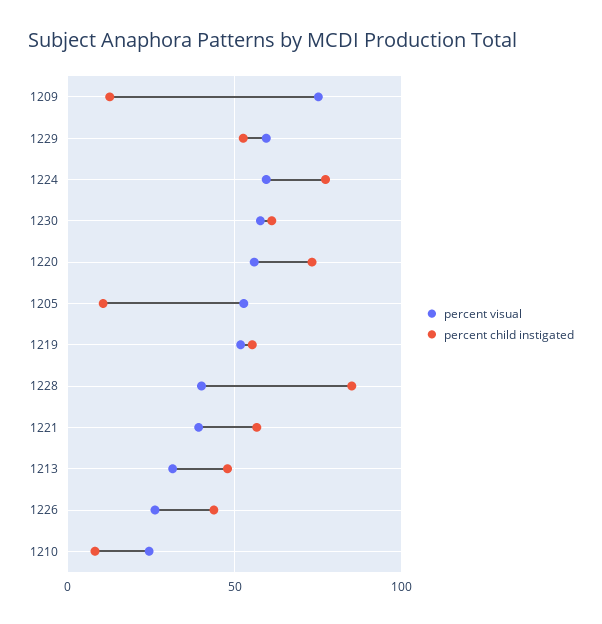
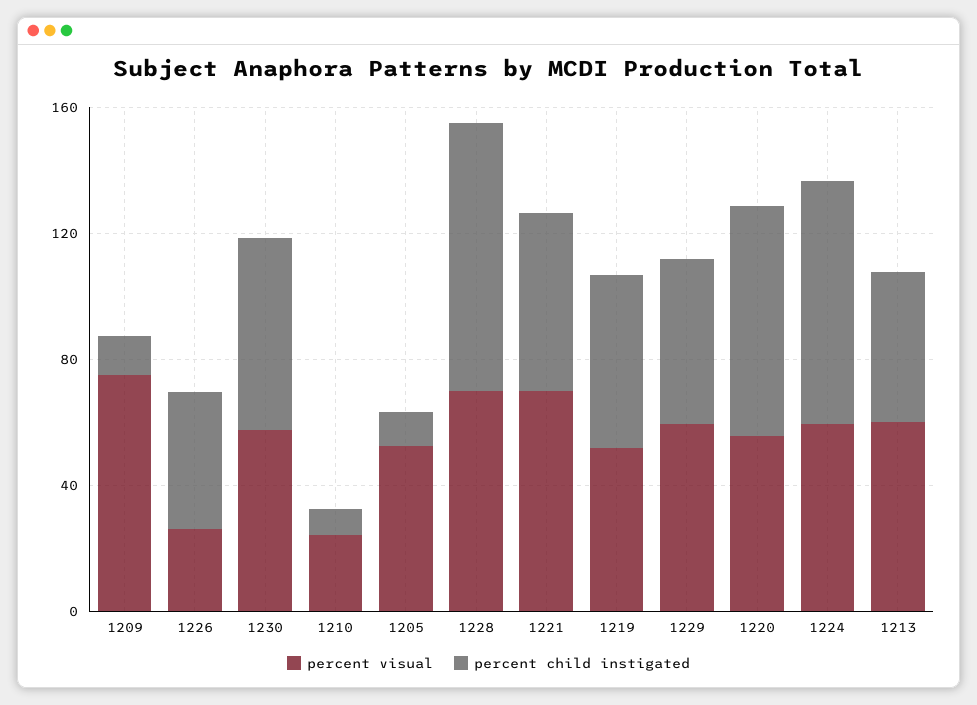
percent visual, 1228: 40 -> 70
percent visual, 1221: 40 -> 70
percent visual, 1213: 30 -> 60

